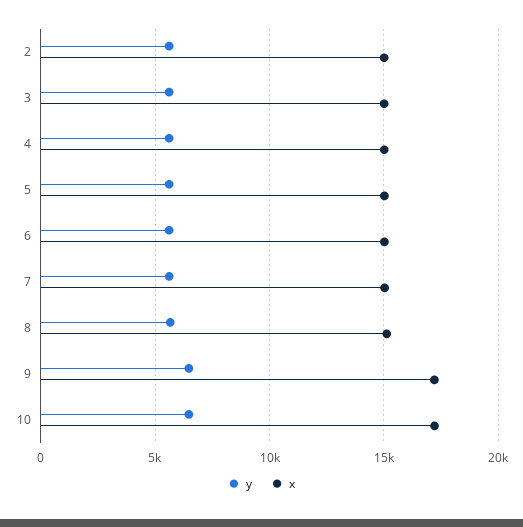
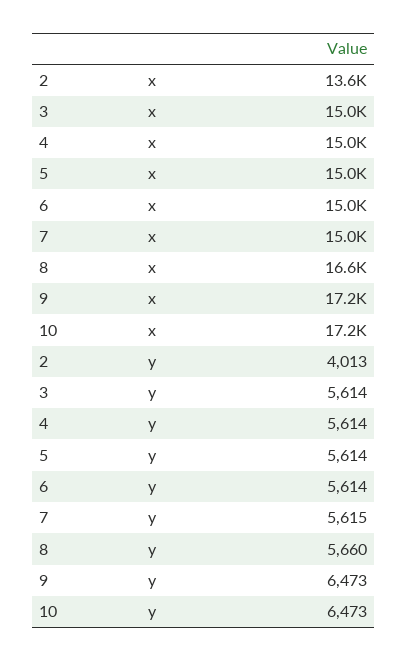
y, 2: 5500 -> 4013
x, 2: 15000 -> 13600
x, 8: 15000 -> 16600

